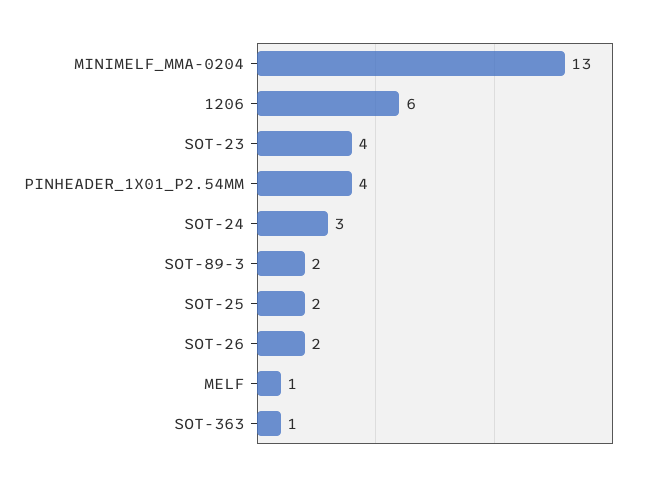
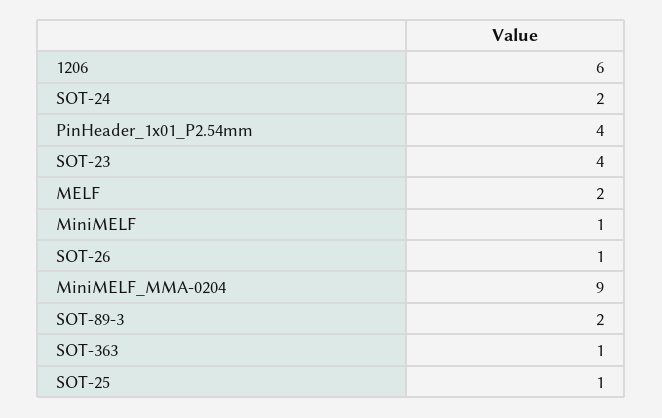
MINIMELF_MMA-0204: 13 -> 9
SOT-24: 3 -> 2
SOT-25: 2 -> 1
SOT-26: 2 -> 1
MELF: 1 -> 2
MiniMELF: none -> 1

